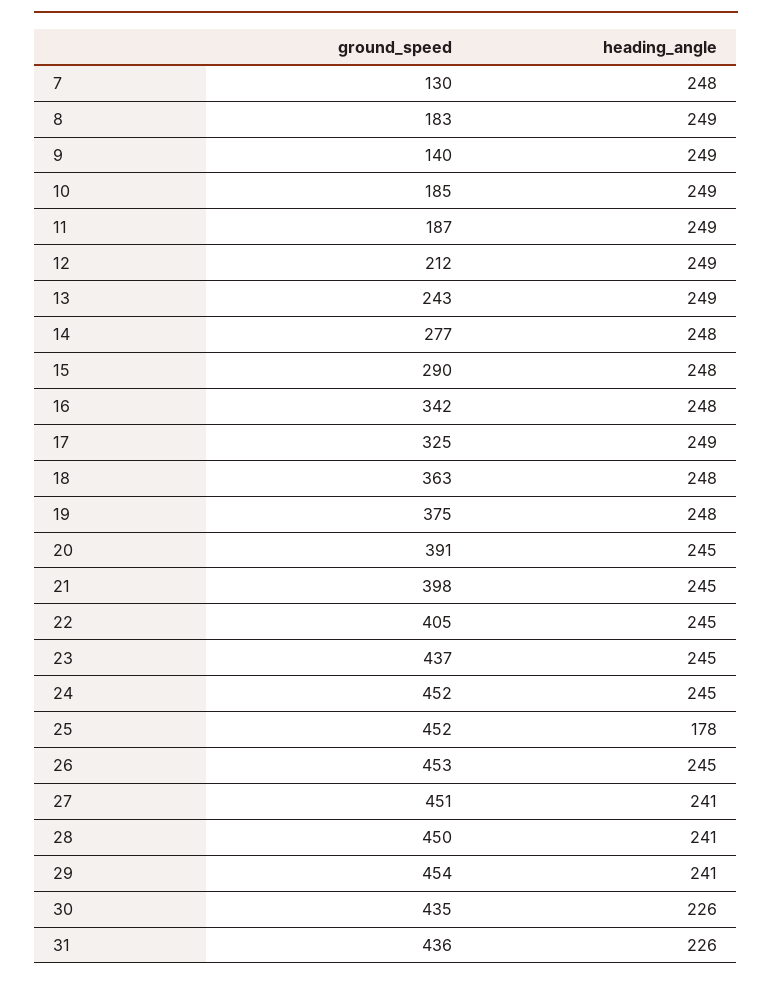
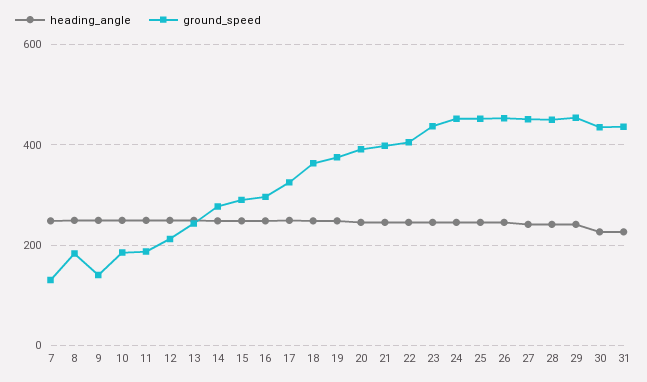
ground_speed, 16: 342 -> 300
heading_angle, 25: 178 -> 240

